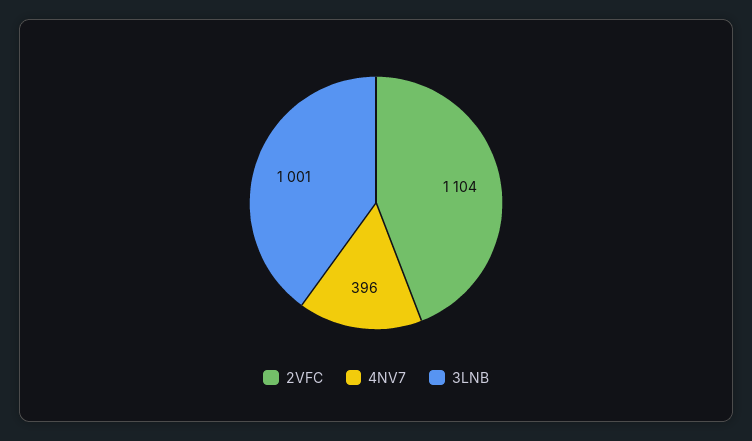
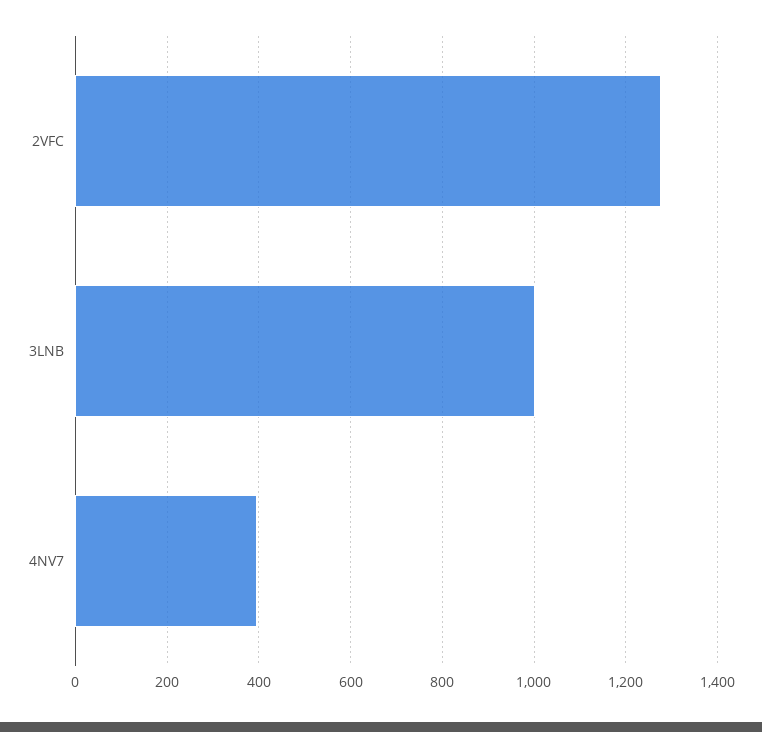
2VFC: 1104 -> 1280

